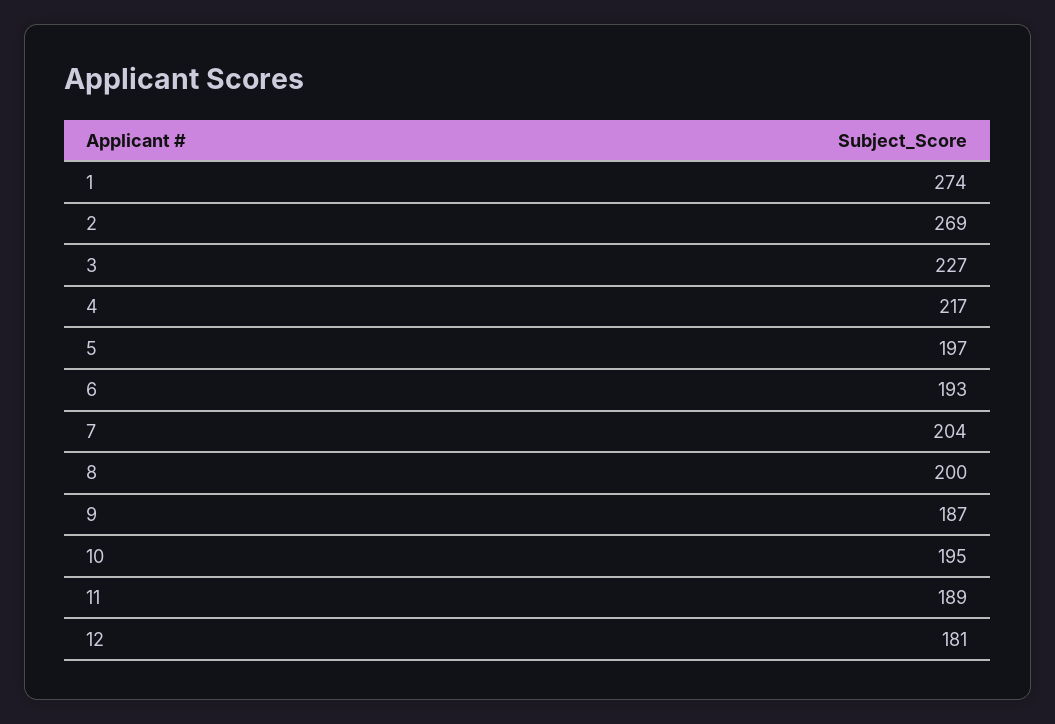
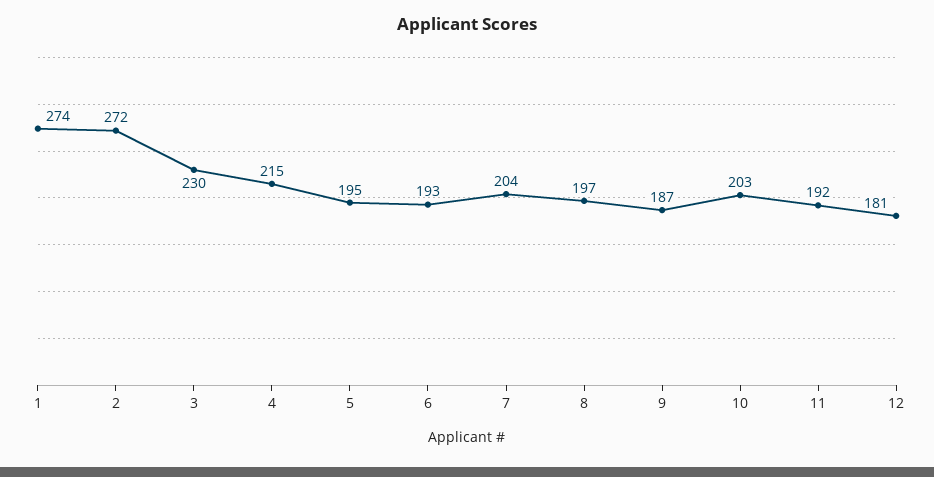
2: 269 -> 272
3: 227 -> 230
4: 217 -> 215
5: 197 -> 195
8: 200 -> 197
10: 195 -> 203
11: 189 -> 192

